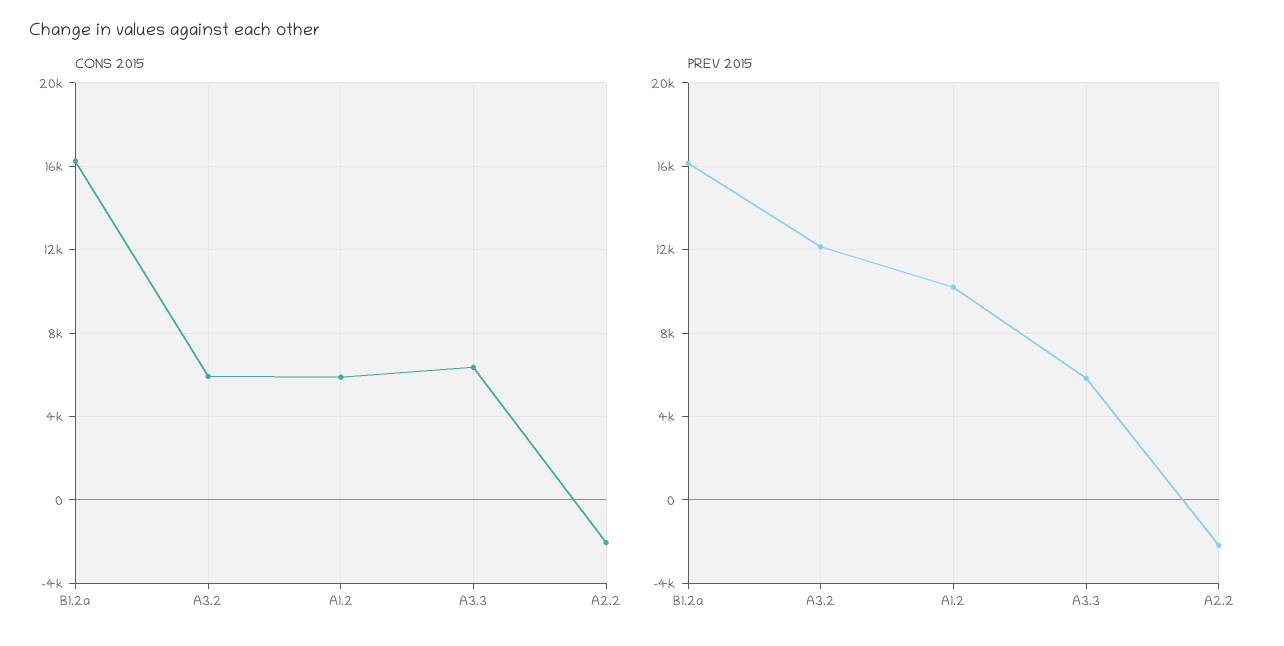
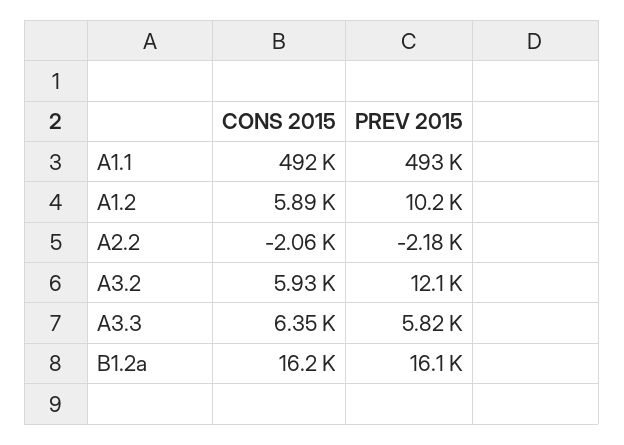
CONS 2015, A1.1: none -> 492000
PREV 2015, A1.1: none -> 493000

